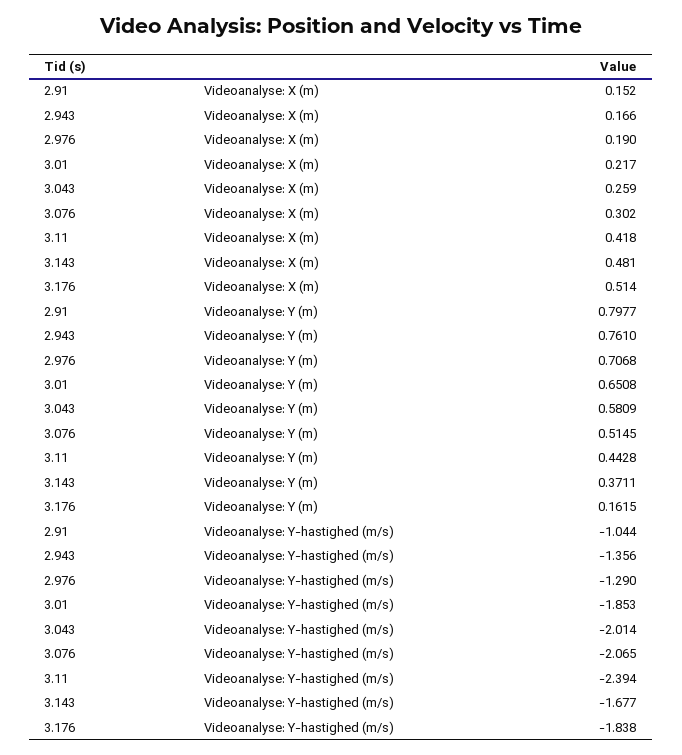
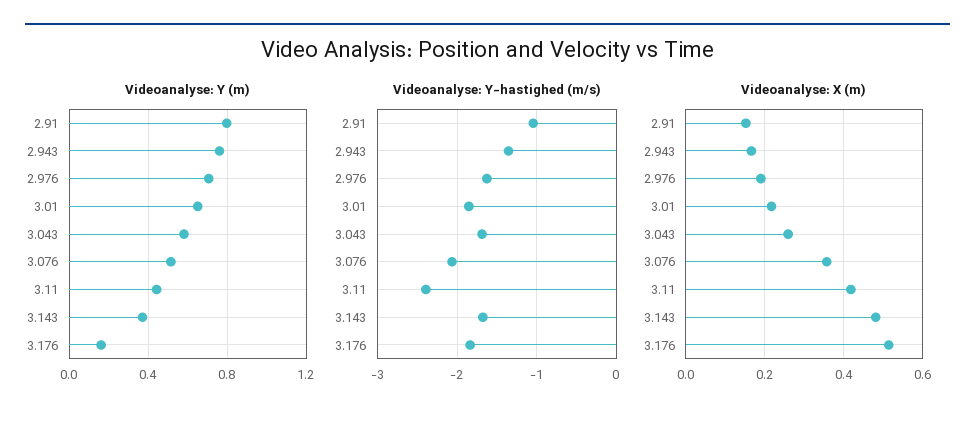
Videoanalyse: X (m), 3.076: 0.302 -> 0.36
Videoanalyse: Y-hastighed (m/s), 2.976: -1.29 -> -1.6
Videoanalyse: Y-hastighed (m/s), 3.043: -2.014 -> -1.7

